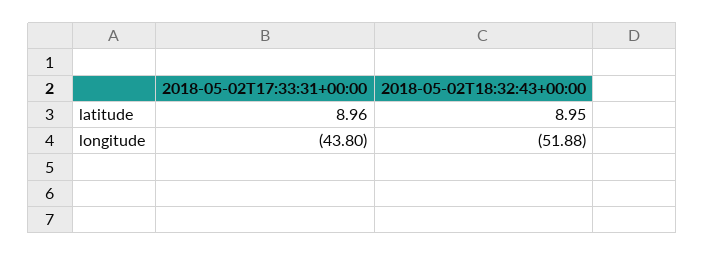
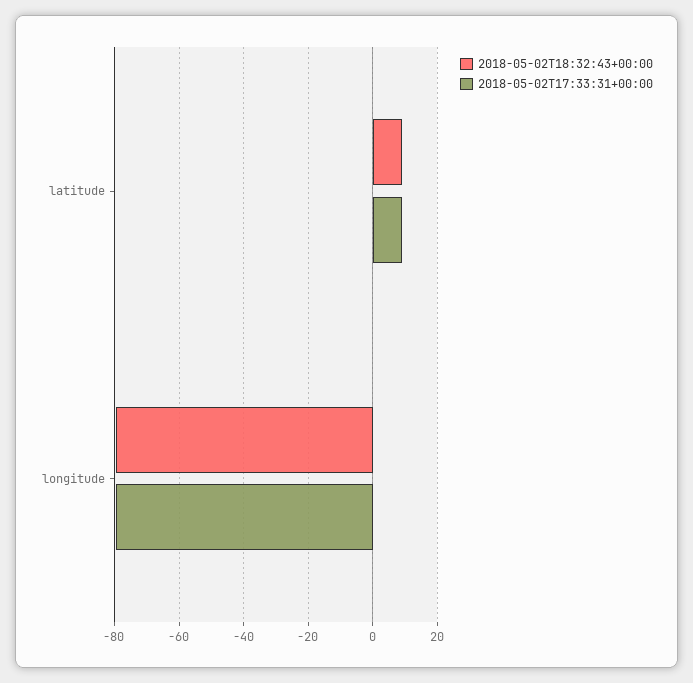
2018-05-02T17:33:31+00:00, longitude: -43.8 -> -80
2018-05-02T18:32:43+00:00, longitude: -51.88 -> -80

